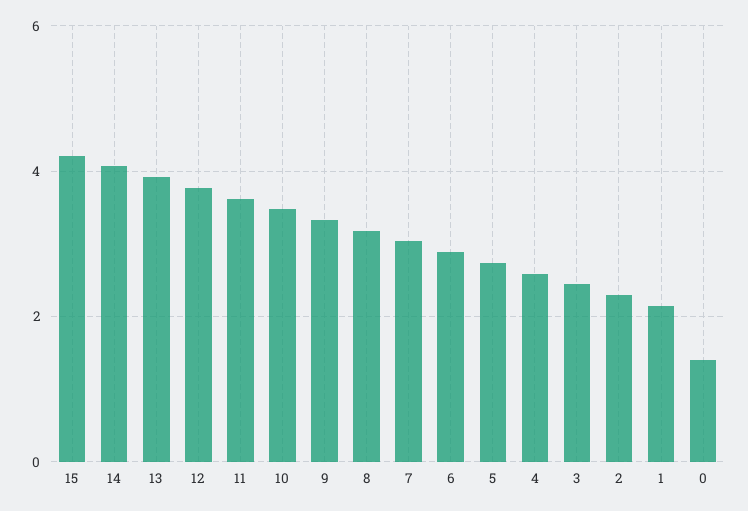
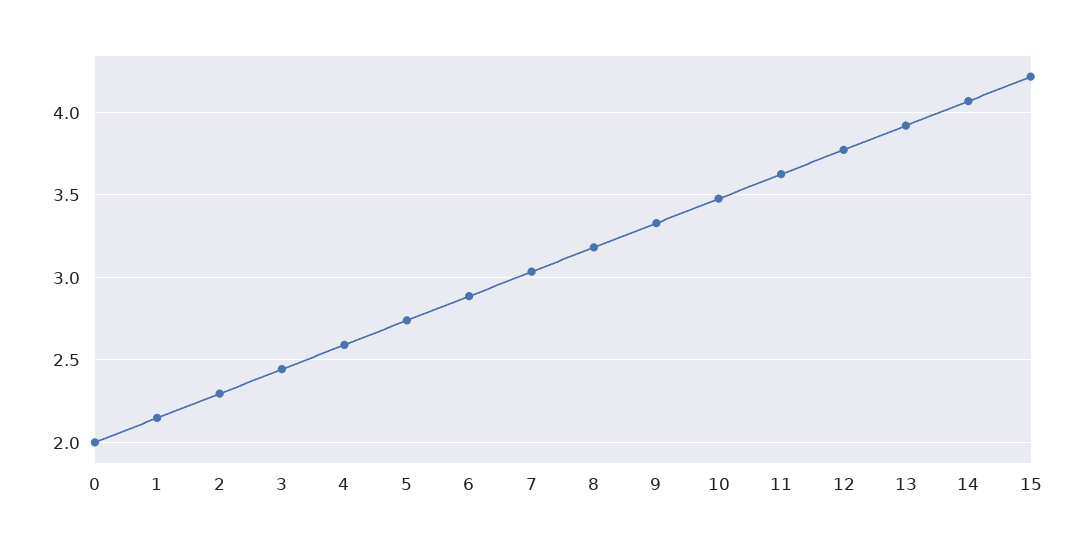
0: 1.4 -> 2

